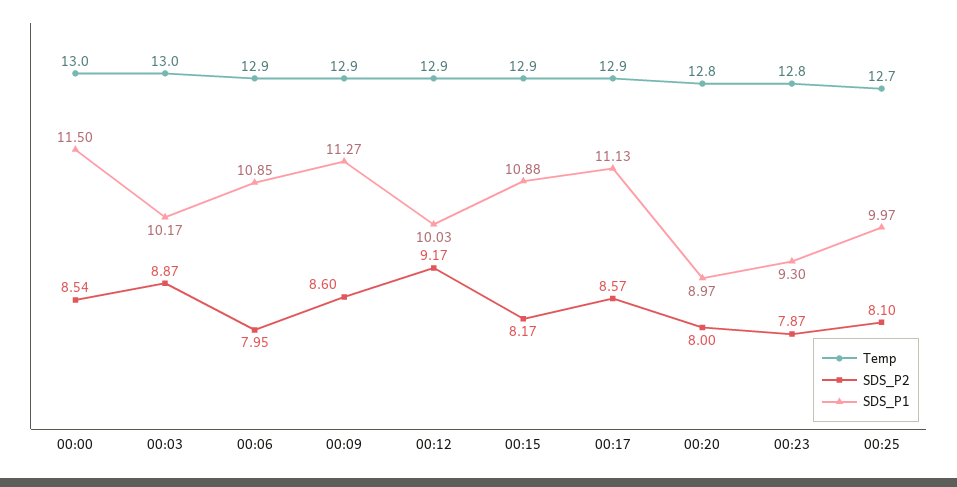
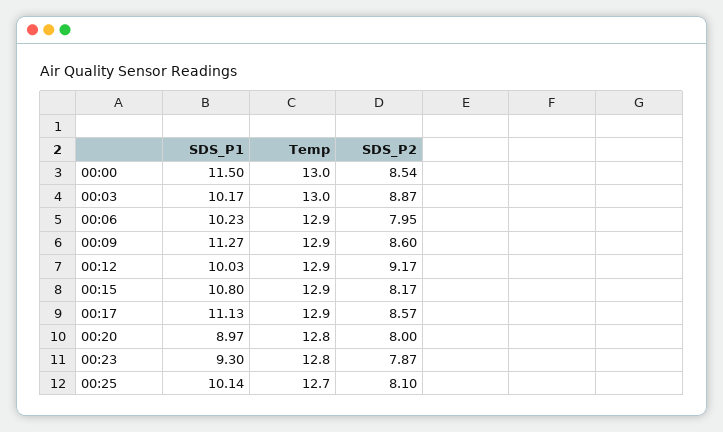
SDS_P1, 00:06: 10.85 -> 10.23
SDS_P1, 00:15: 10.88 -> 10.8
SDS_P1, 00:25: 9.97 -> 10.14

